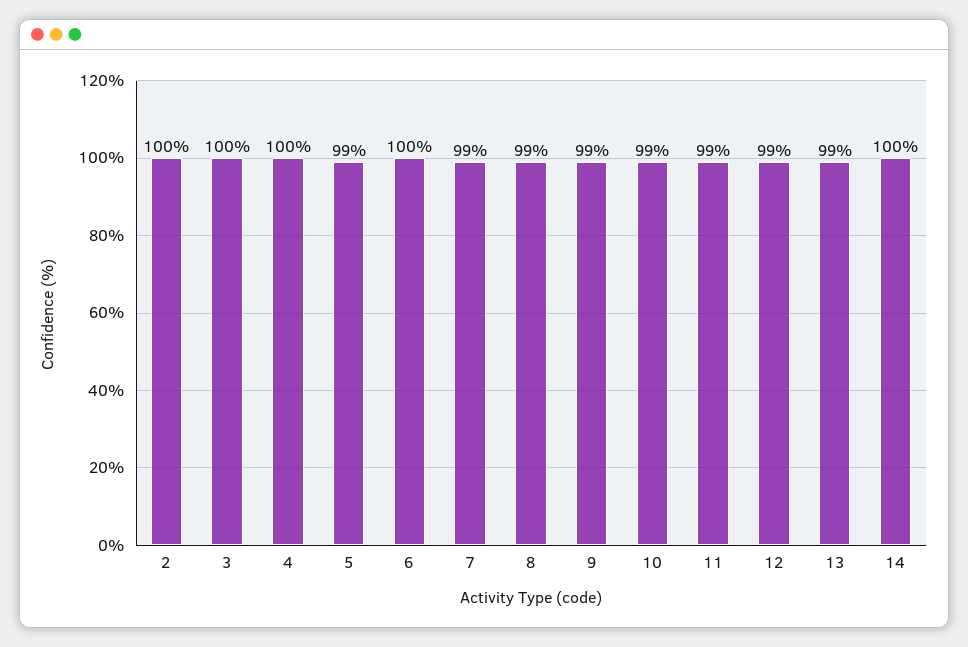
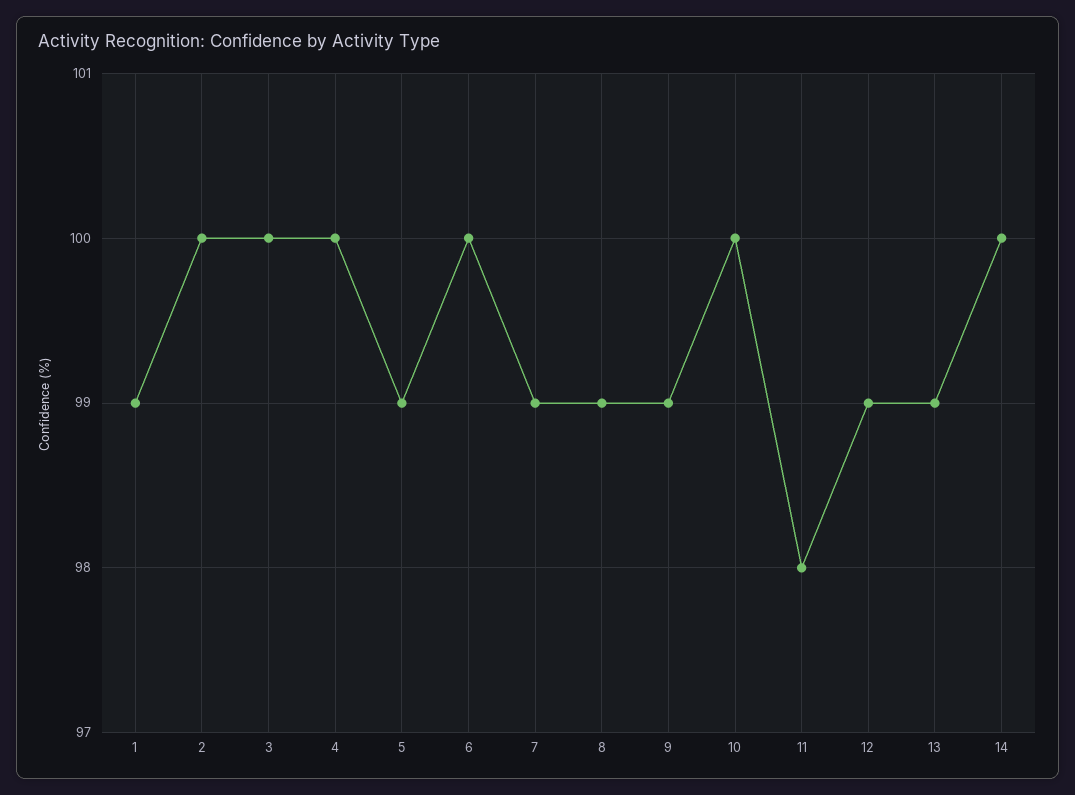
10: 99 -> 100
11: 99 -> 98
1: none -> 99

